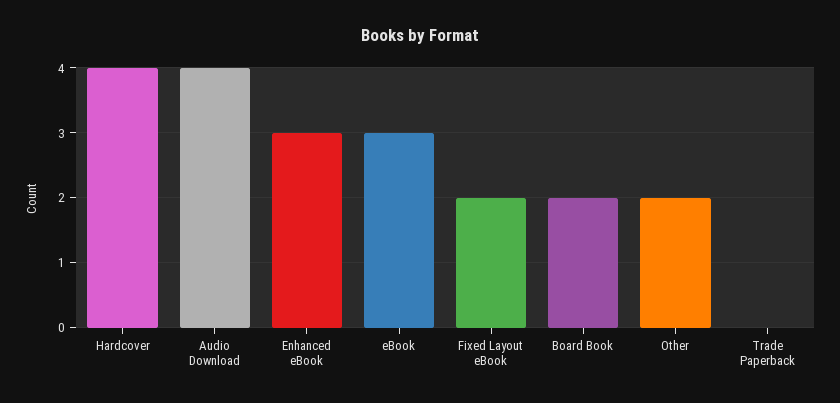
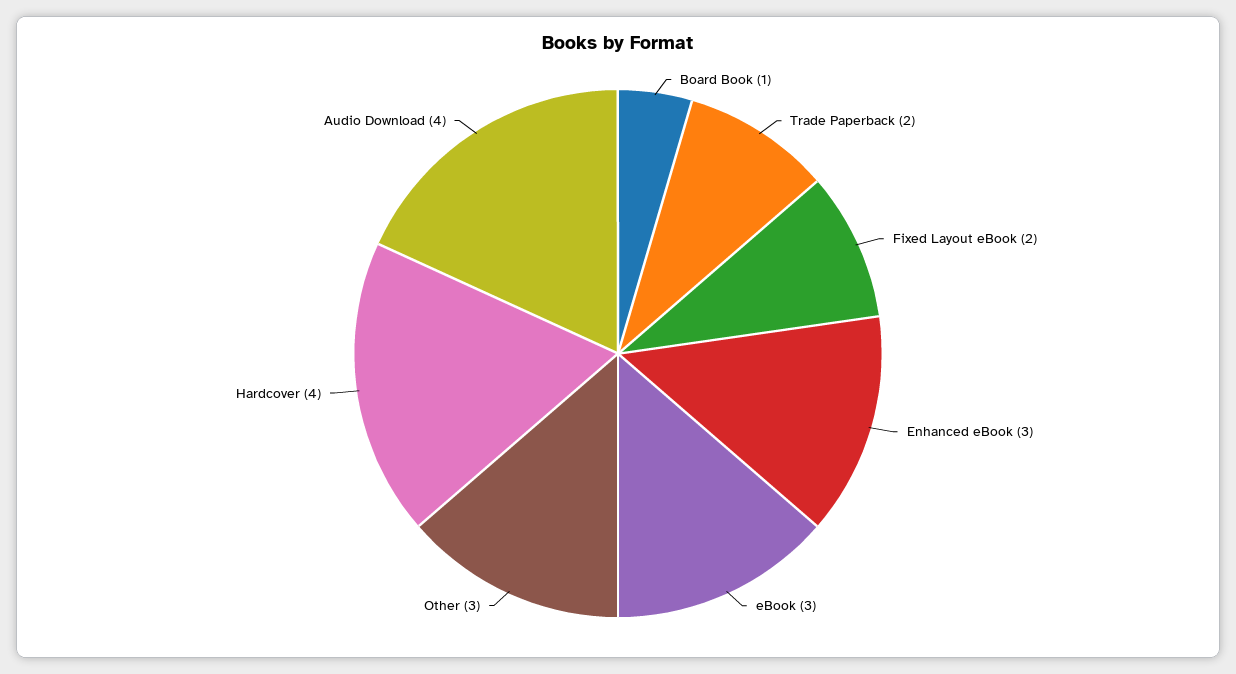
Board Book: 2 -> 1
Other: 2 -> 3
Trade Paperback: 0 -> 2

